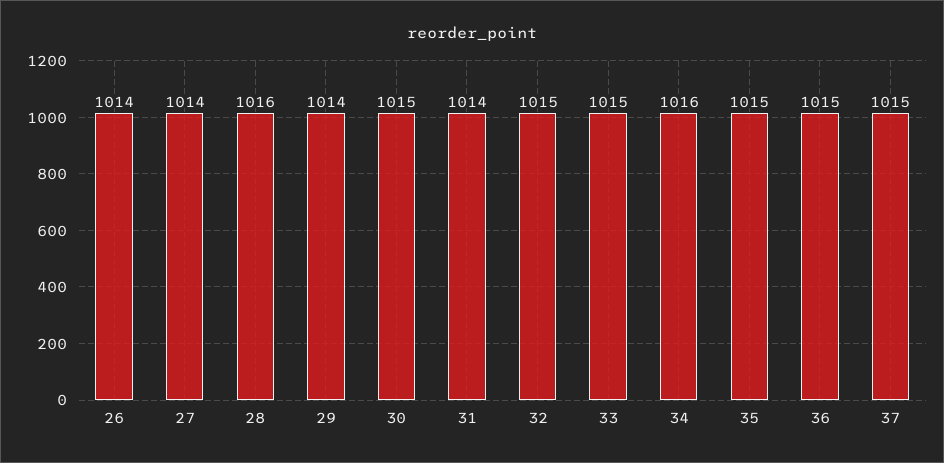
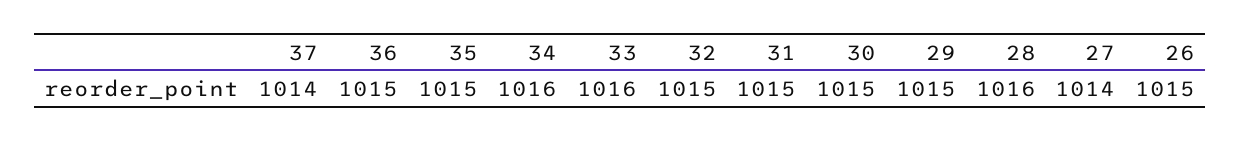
26: 1014 -> 1015
29: 1014 -> 1015
31: 1014 -> 1015
33: 1015 -> 1016
37: 1015 -> 1014

